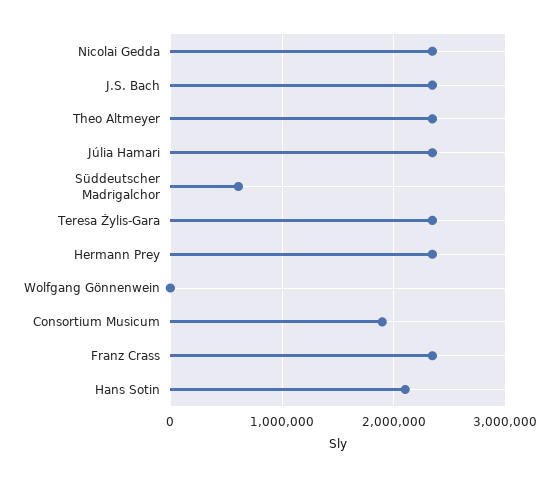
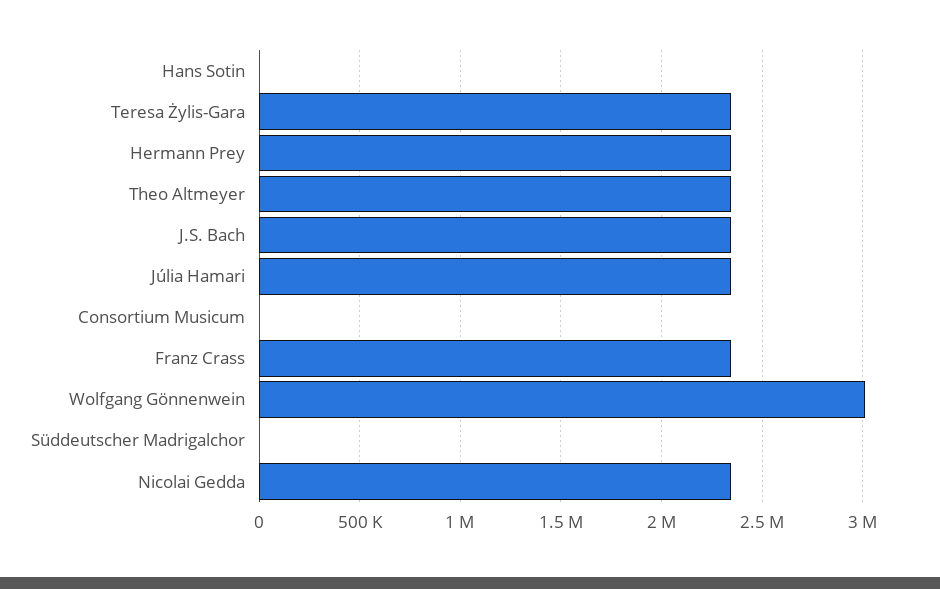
Süddeutscher Madrigalchor: 600000 -> 0
Wolfgang Gönnenwein: 0 -> 3000000
Consortium Musicum: 1900000 -> 0
Hans Sotin: 2100000 -> 0

